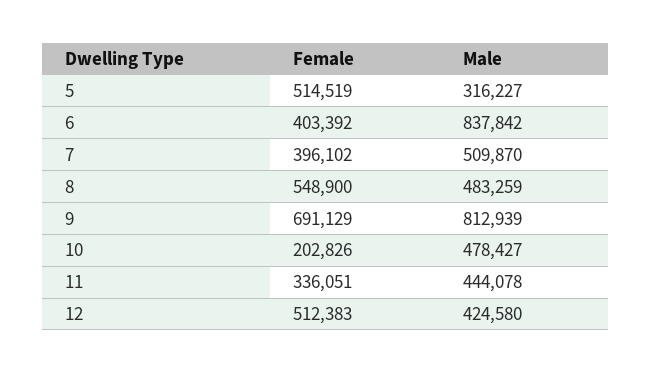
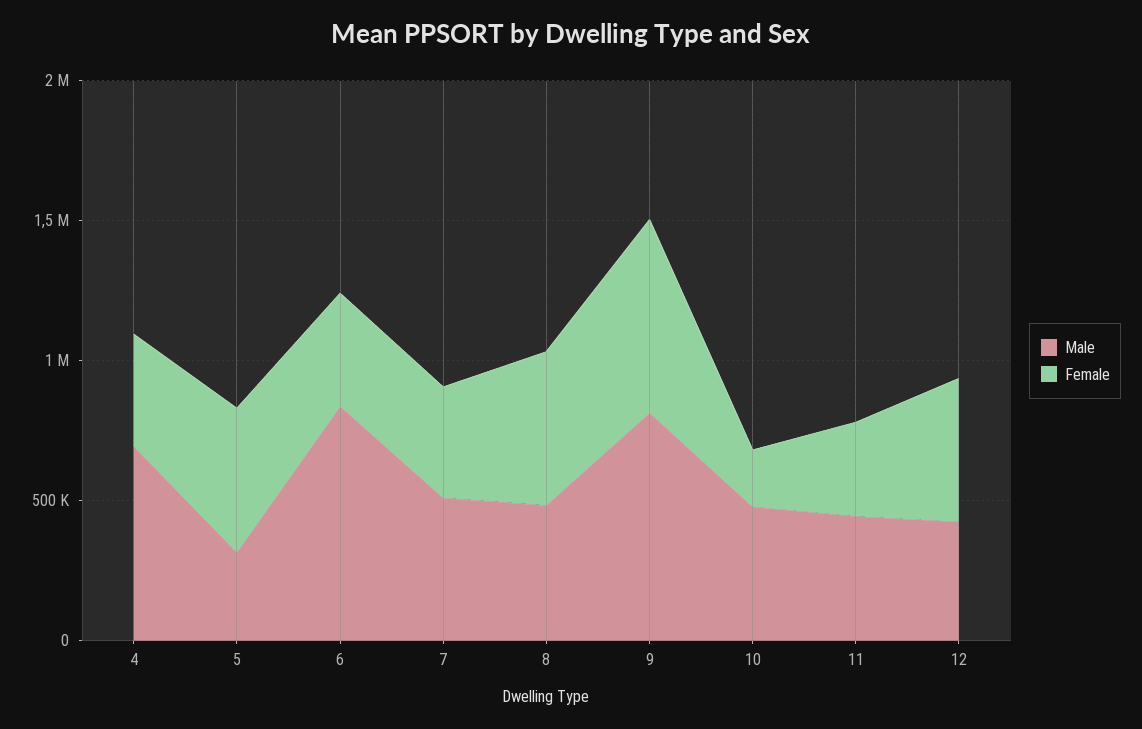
Male, 4: none -> 700000
Female, 4: none -> 400000

